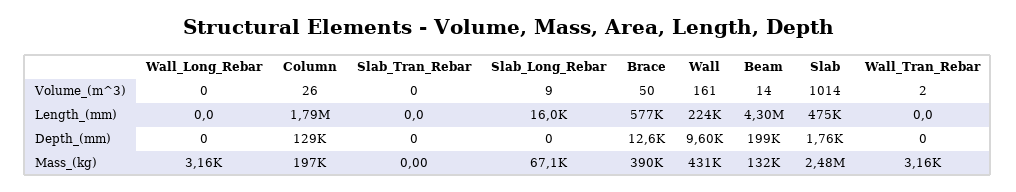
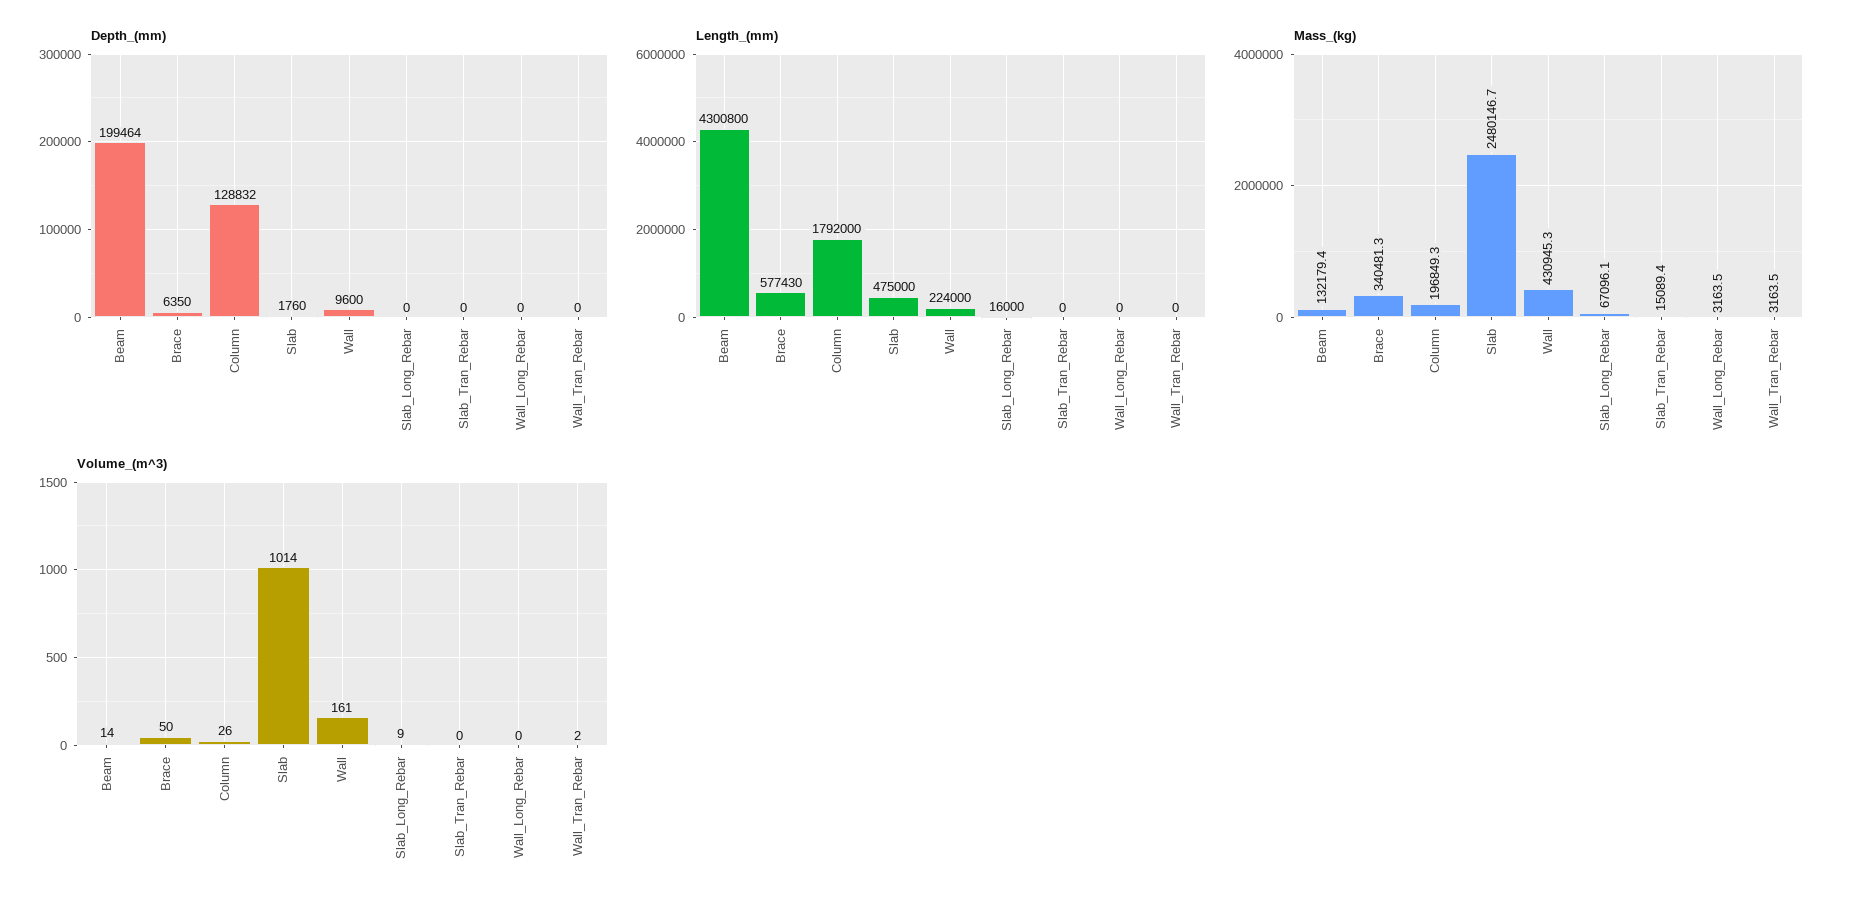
Depth_(mm), Brace: 12600 -> 6350
Mass_(kg), Slab_Tran_Rebar: 0 -> 15089.4
Mass_(kg), Brace: 390000 -> 340481.3

